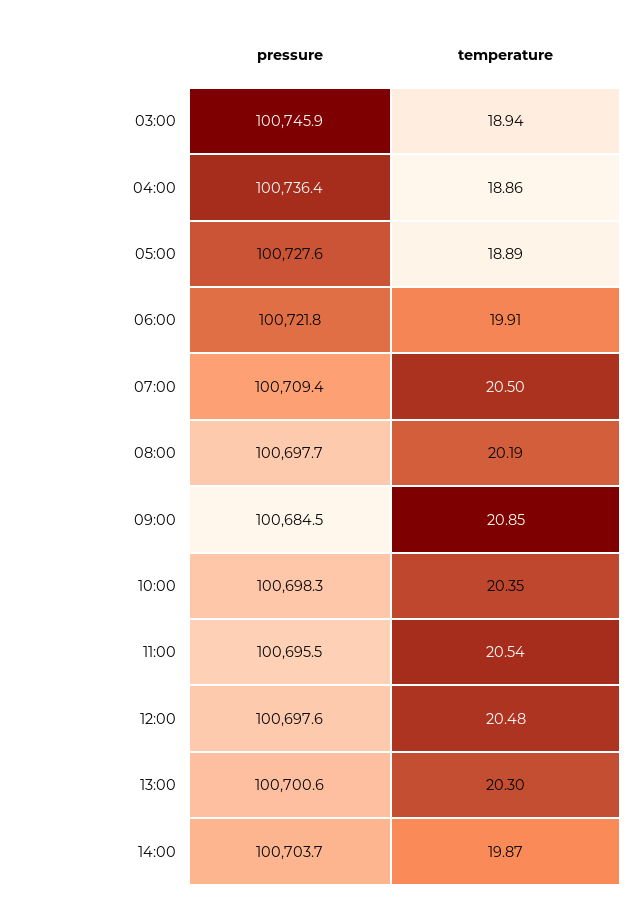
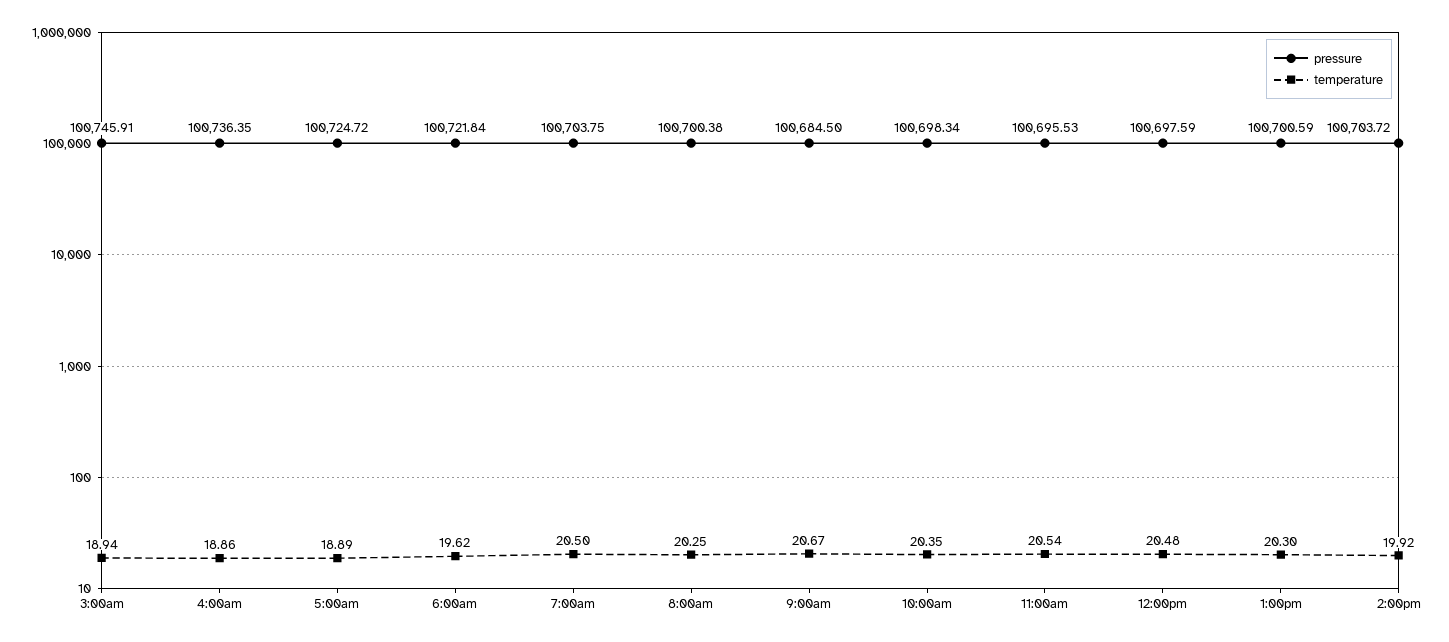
pressure, 05:00: 100727.6 -> 100724.72
temperature, 06:00: 19.91 -> 19.62
pressure, 07:00: 100709.4 -> 100703.75
pressure, 08:00: 100697.7 -> 100700.38
temperature, 08:00: 20.19 -> 20.25
temperature, 09:00: 20.85 -> 20.67
temperature, 14:00: 19.87 -> 19.92

